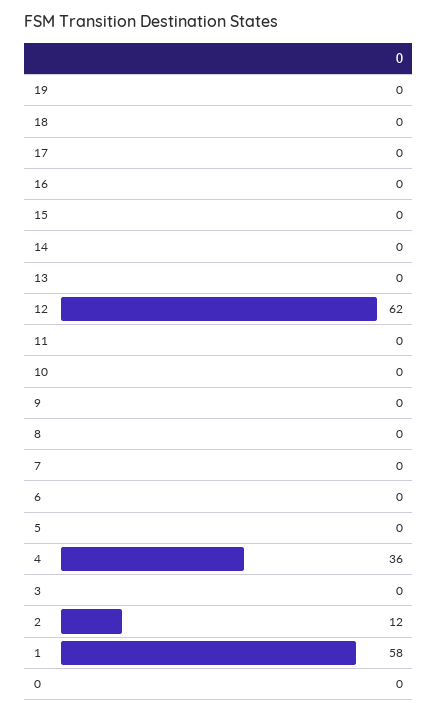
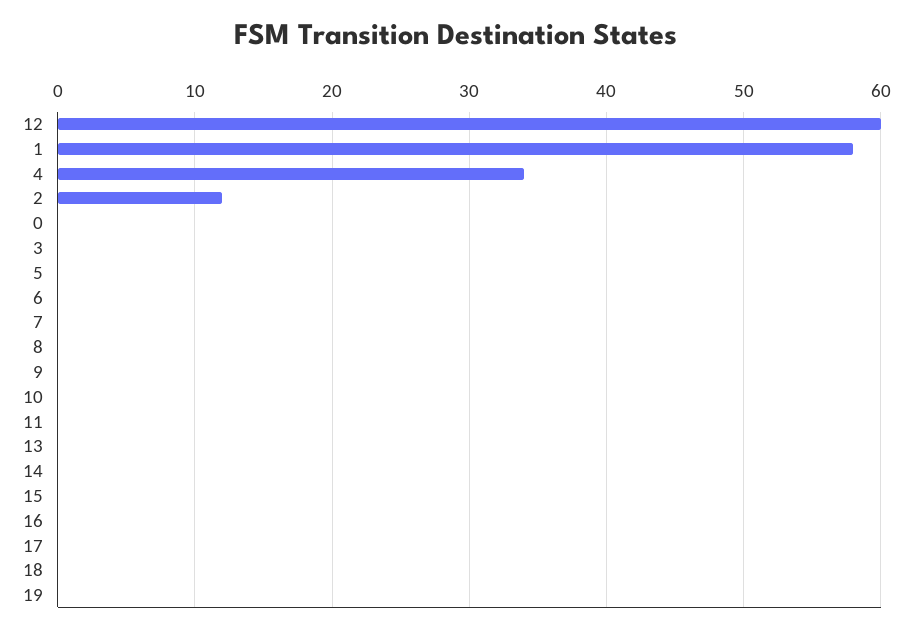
12: 62 -> 60
4: 36 -> 34

